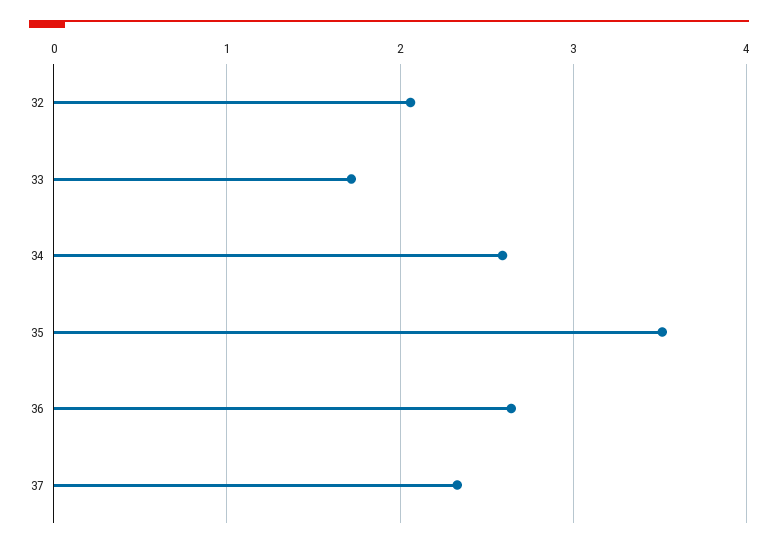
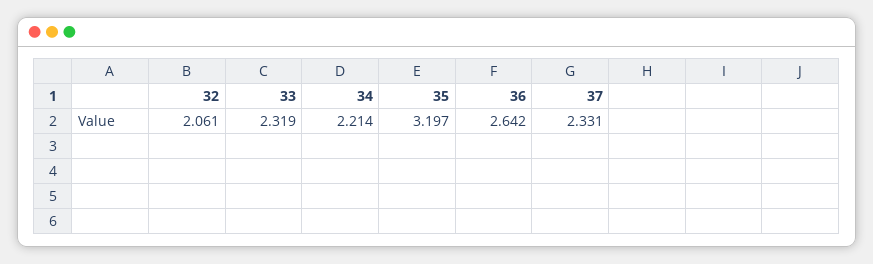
33: 1.7 -> 2.319
34: 2.6 -> 2.214
35: 3.5 -> 3.197

